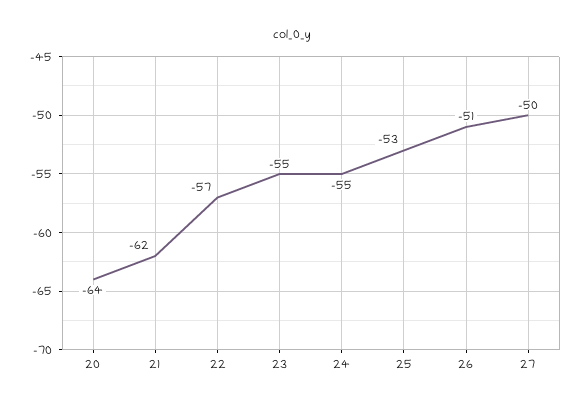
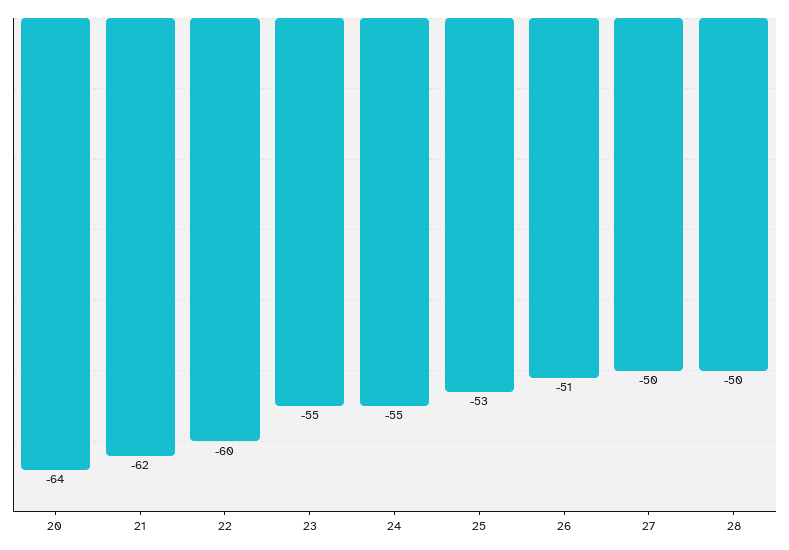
22: -57 -> -60
28: none -> -50

